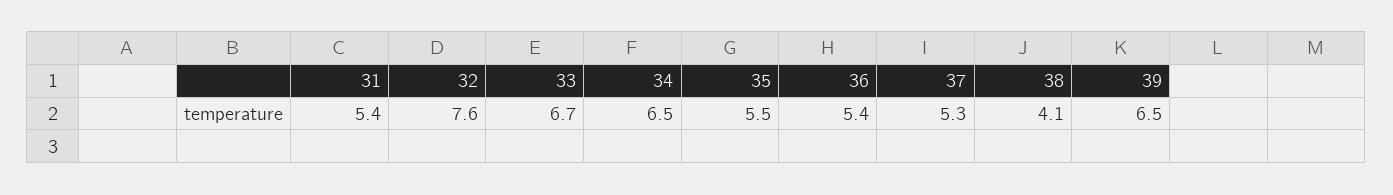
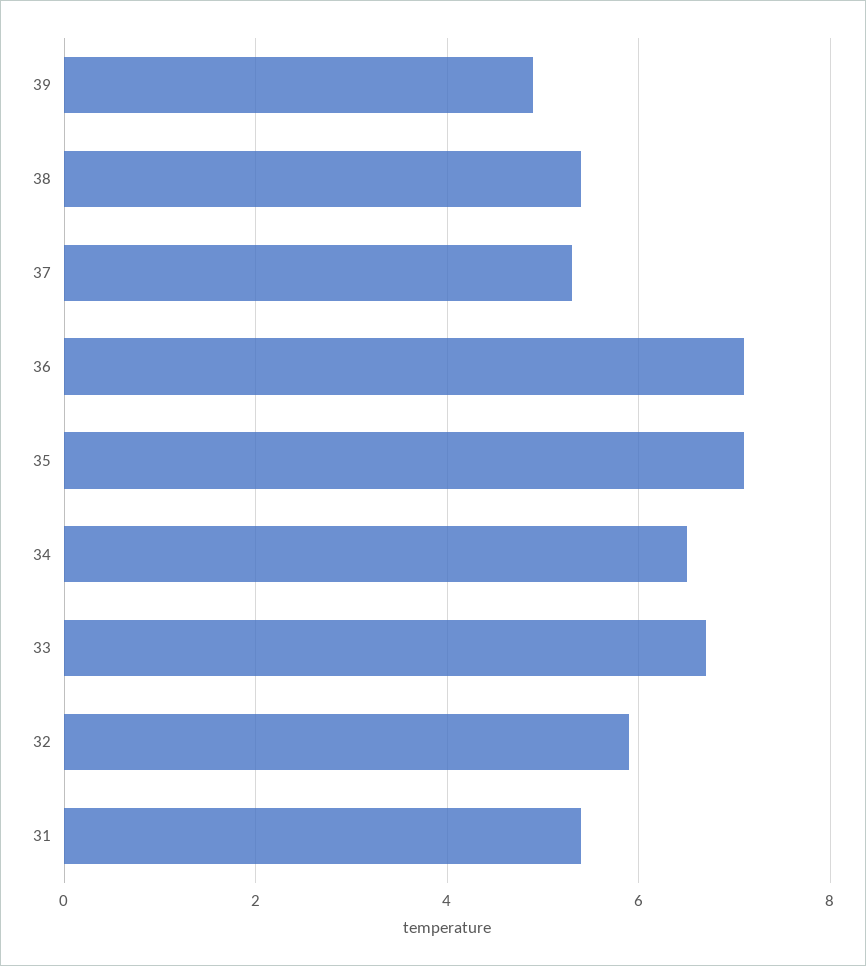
32: 7.6 -> 6
35: 5.5 -> 7
36: 5.4 -> 7
38: 4.1 -> 5.5
39: 6.5 -> 5

